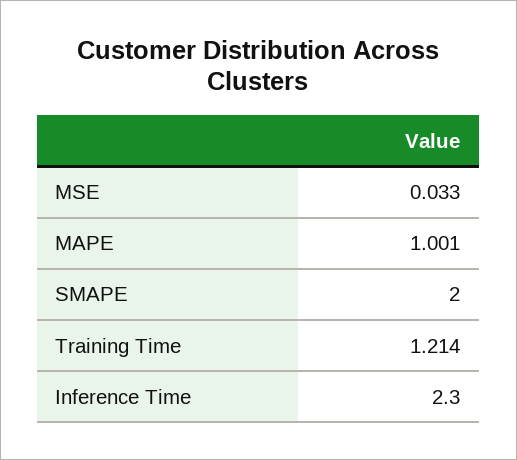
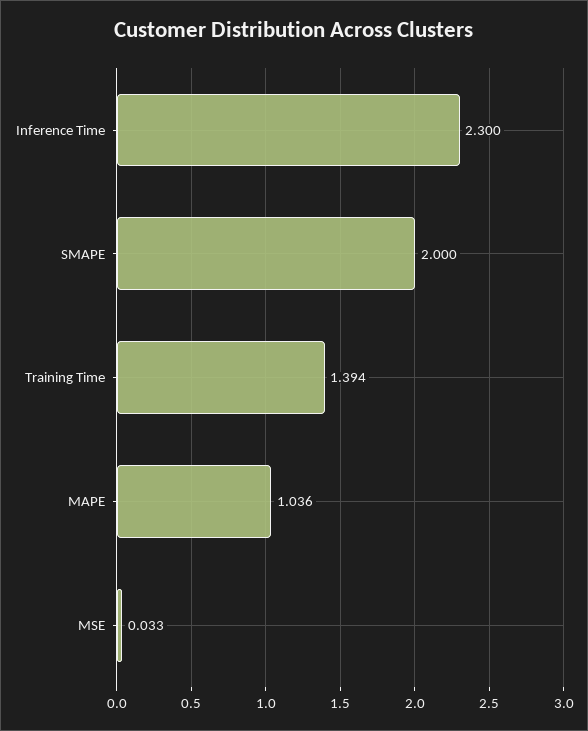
MAPE: 1.001 -> 1.036
Training Time: 1.214 -> 1.394

